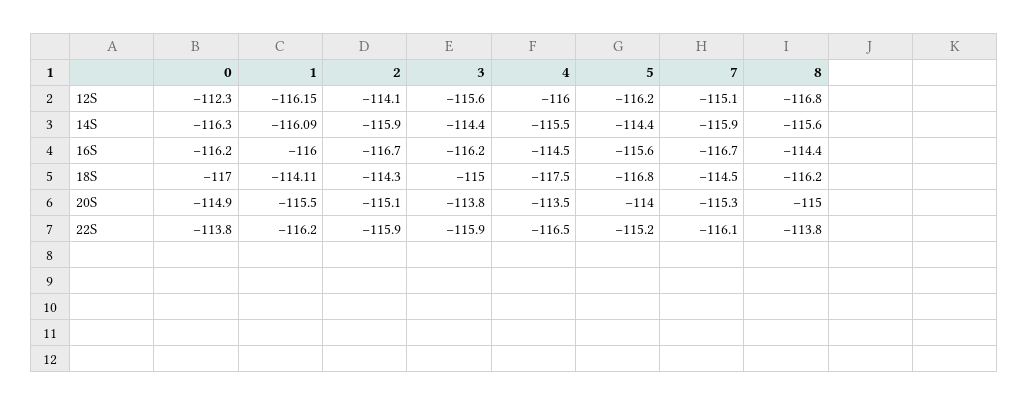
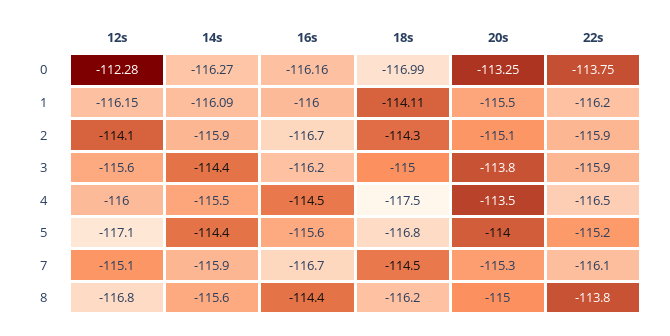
5, 12S: -116.2 -> -117.1
0, 20S: -114.9 -> -113.25

